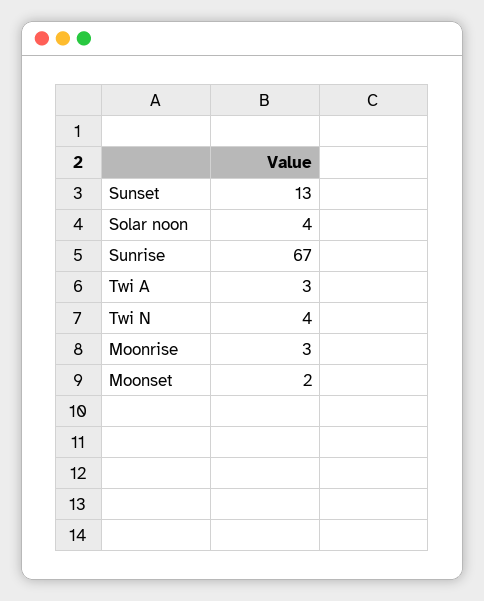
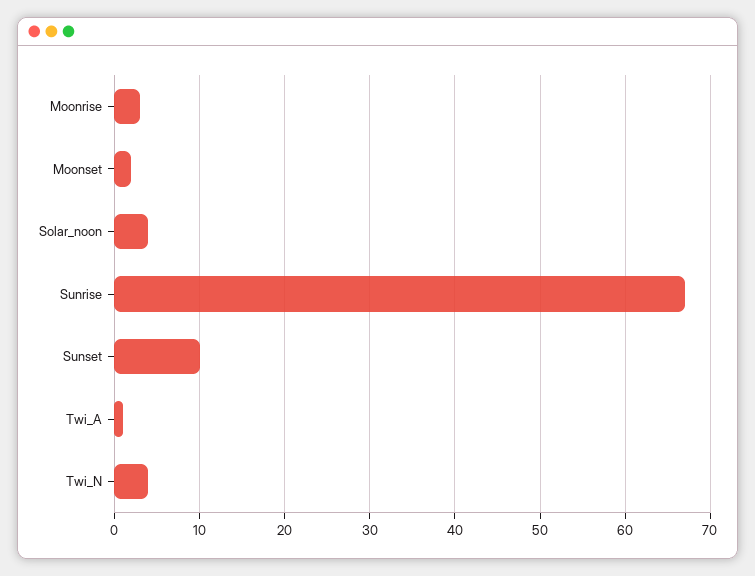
Sunset: 13 -> 10
Twi A: 3 -> 1

